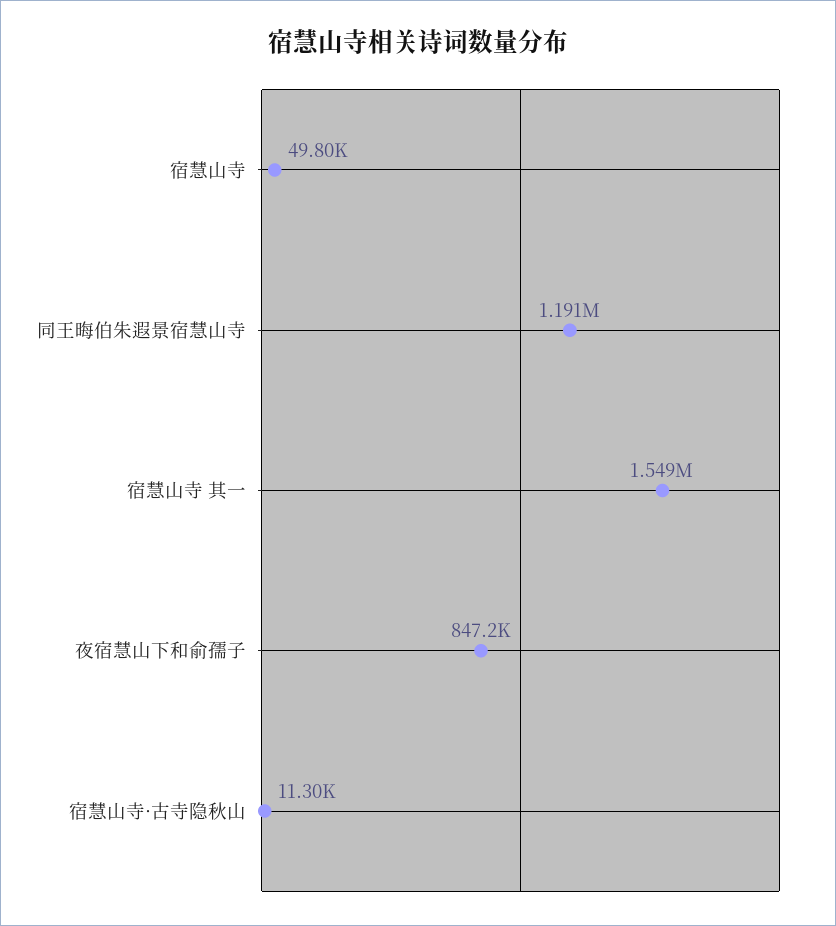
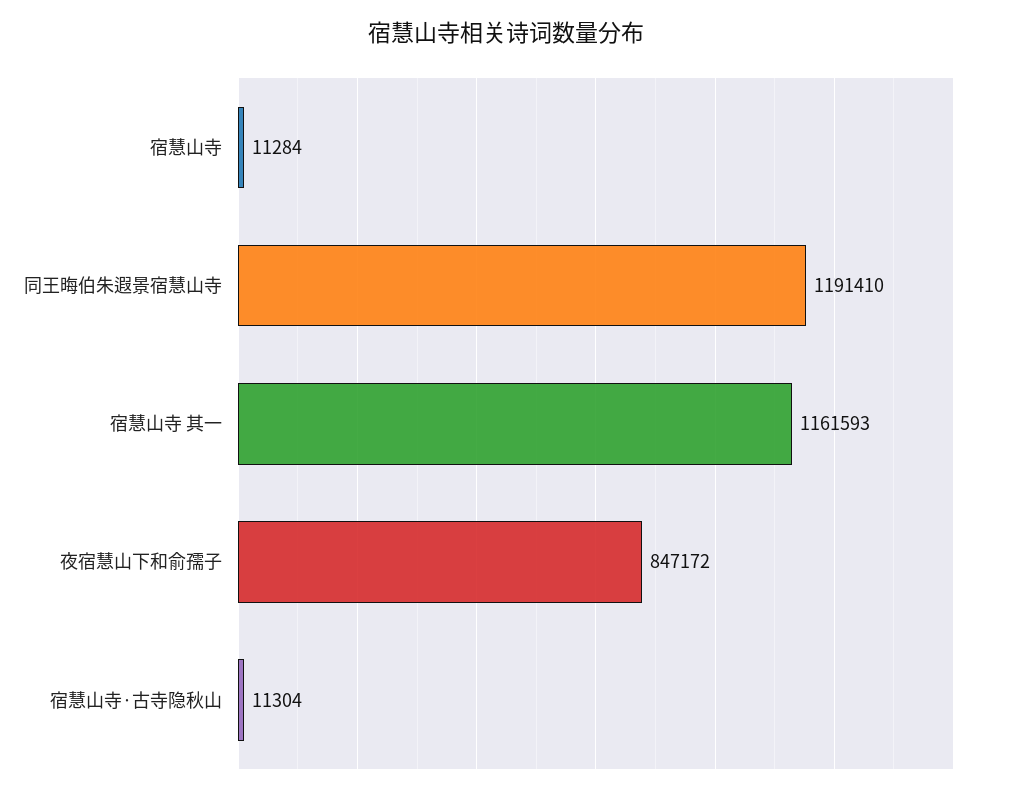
宿慧山寺: 49800 -> 11284
宿慧山寺 其一: 1549000 -> 1161593

